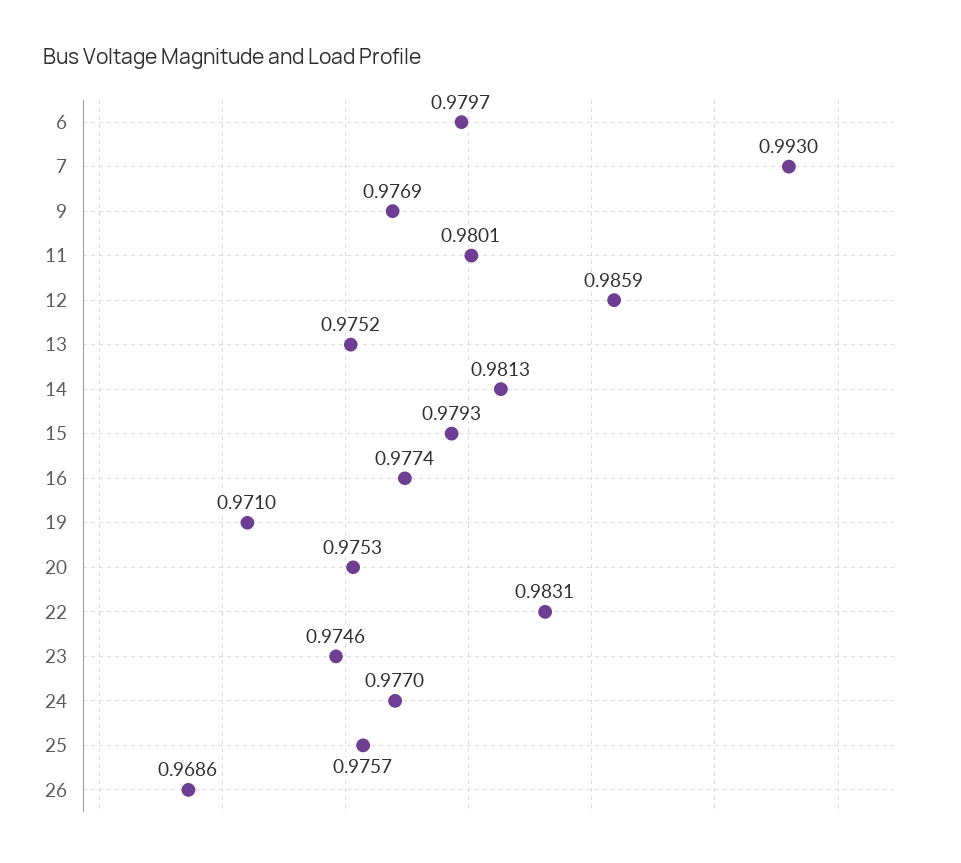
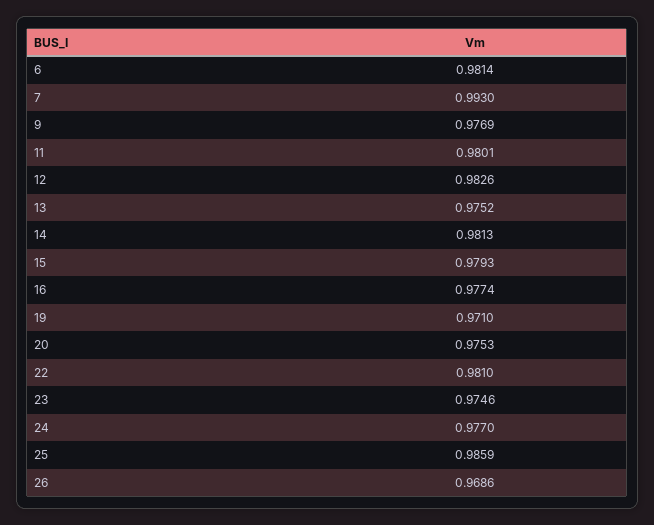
6: 0.9797 -> 0.9814
12: 0.9859 -> 0.9826
22: 0.9831 -> 0.981
25: 0.9757 -> 0.9859

